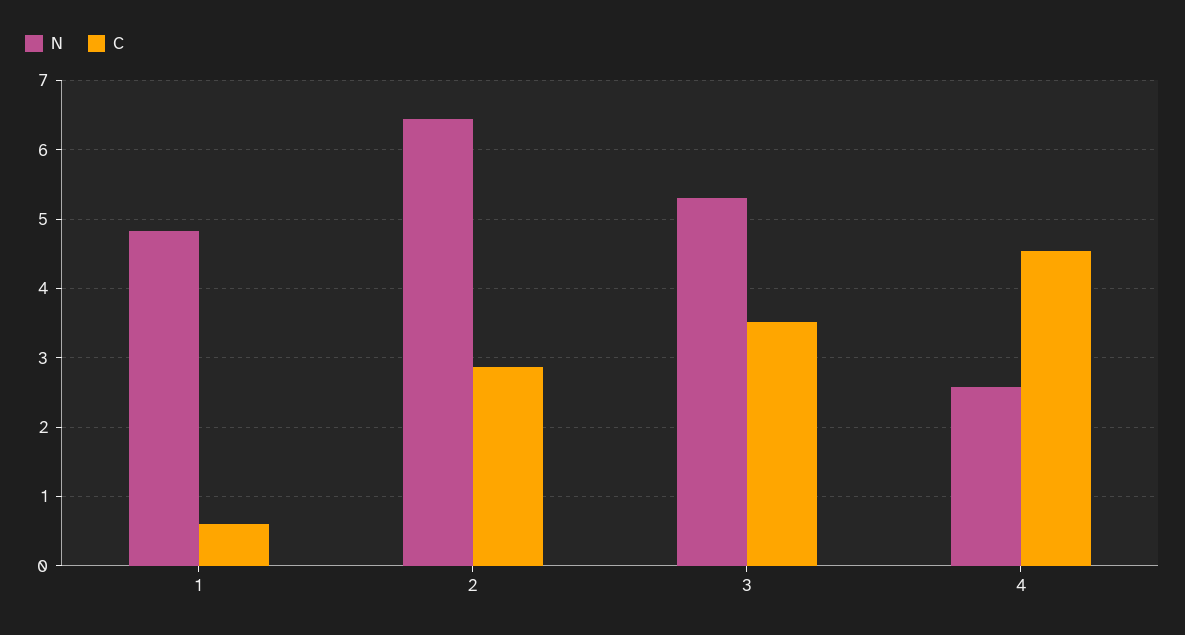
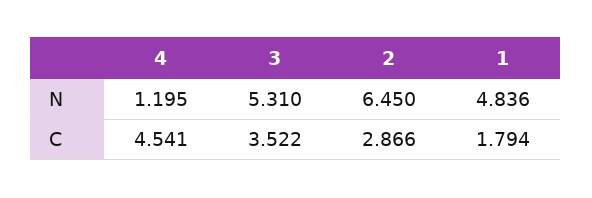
C, 1: 0.6 -> 1.794
N, 4: 2.6 -> 1.195

